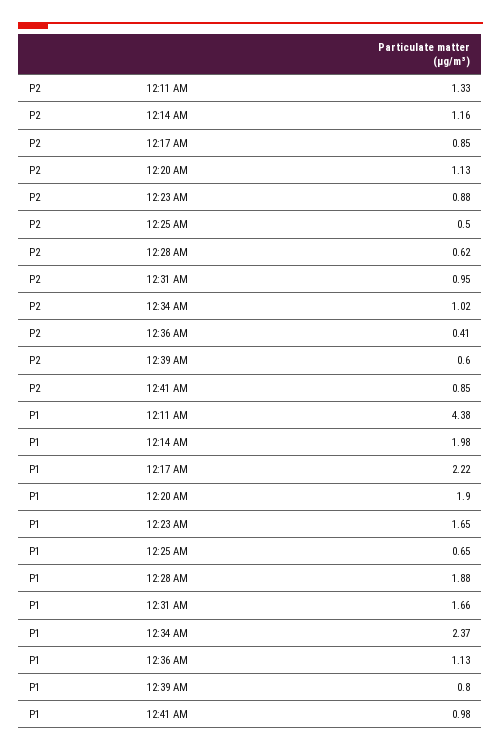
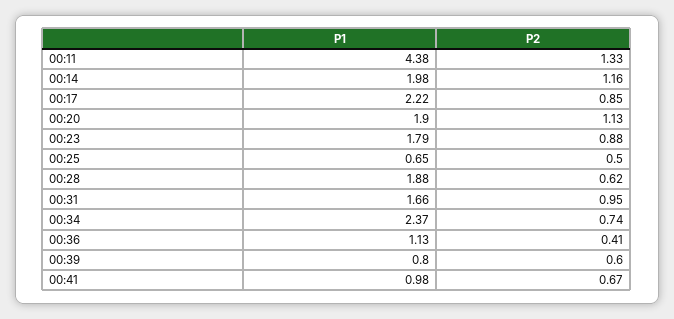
P2, 12:34 AM: 1.02 -> 0.74
P2, 12:41 AM: 0.85 -> 0.67
P1, 12:23 AM: 1.65 -> 1.79

